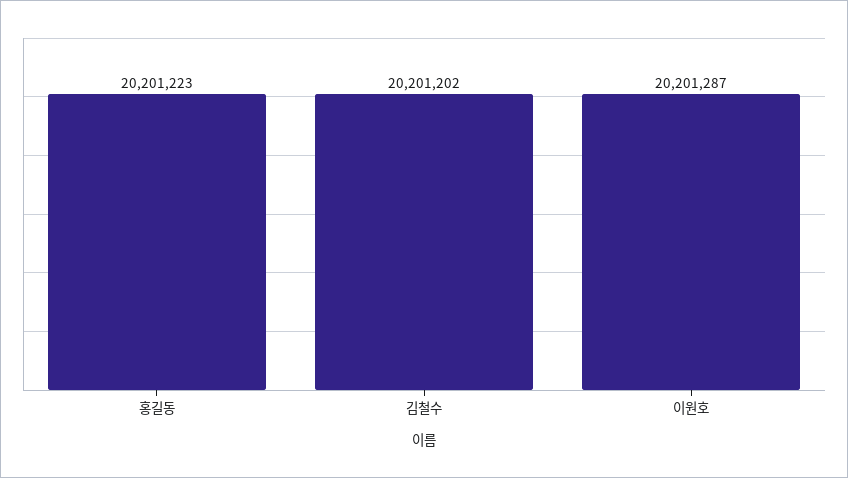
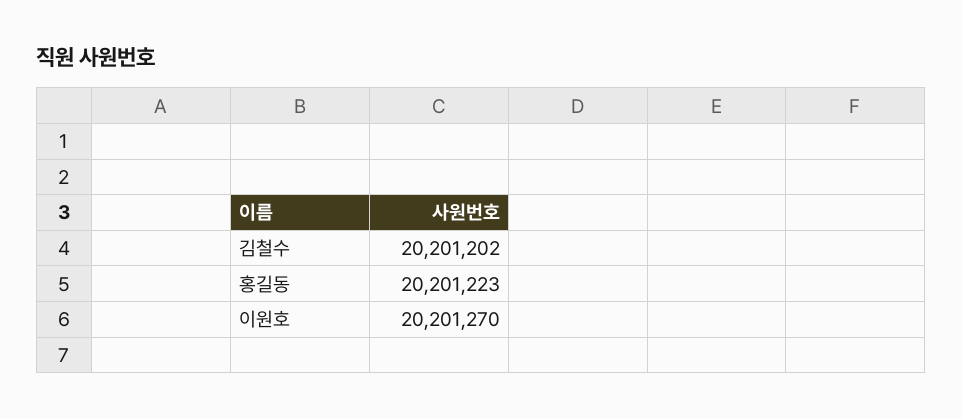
이원호: 20201287 -> 20201270

